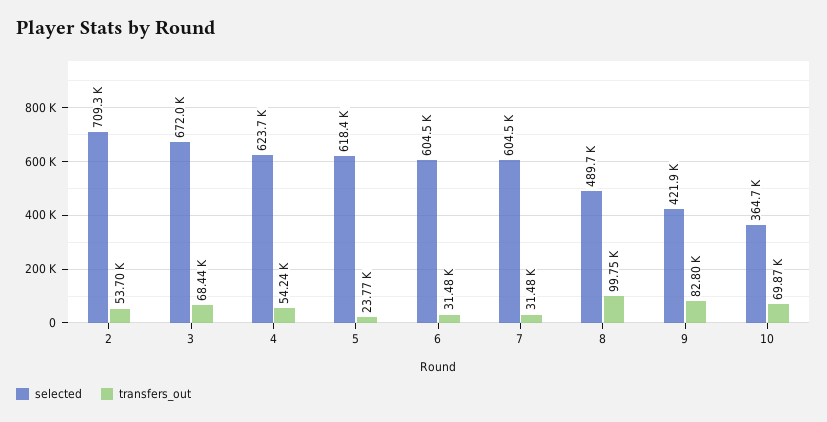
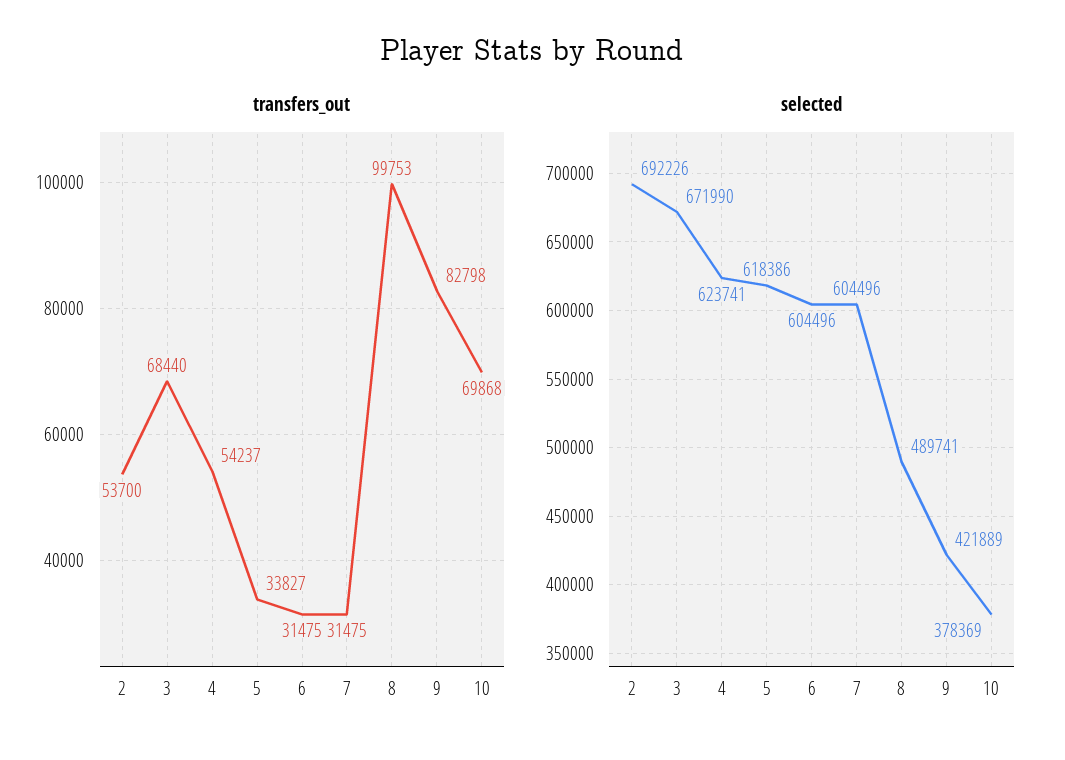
selected, 2: 709300 -> 692226
transfers_out, 5: 23770 -> 33827
selected, 10: 364700 -> 378369

